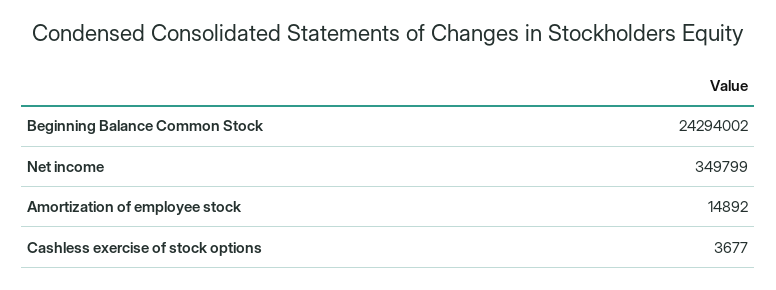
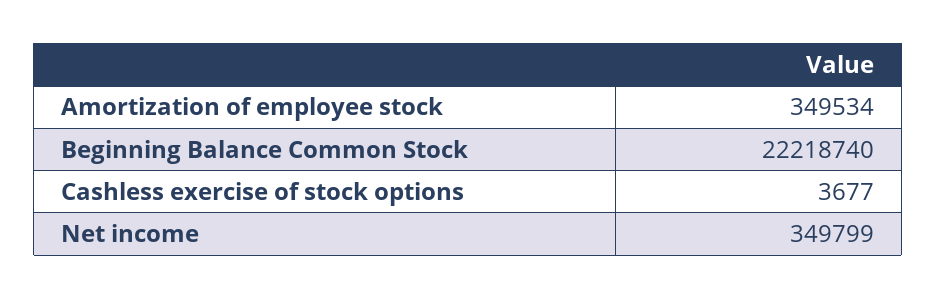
Beginning Balance Common Stock: 24294002 -> 22218740
Amortization of employee stock: 14892 -> 349534

